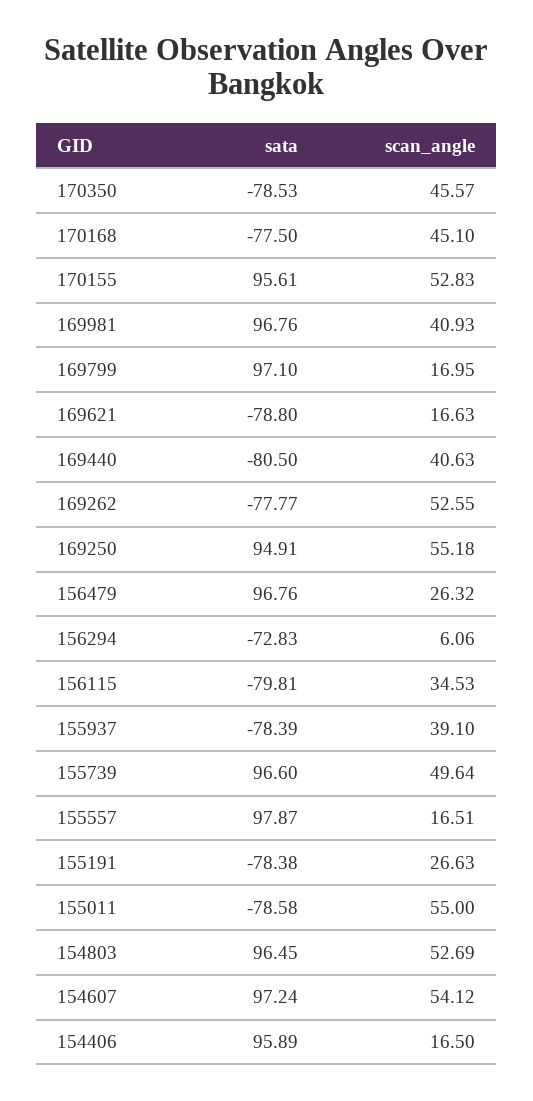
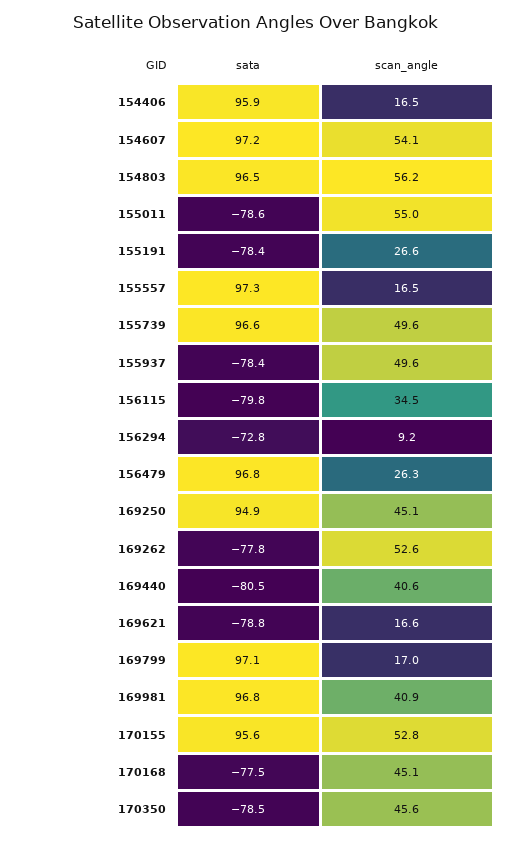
scan_angle, 169250: 55.18 -> 45.1
scan_angle, 156294: 6.06 -> 9.2
scan_angle, 155937: 39.1 -> 49.6
sata, 155557: 97.87 -> 97.3
scan_angle, 154803: 52.69 -> 56.2

